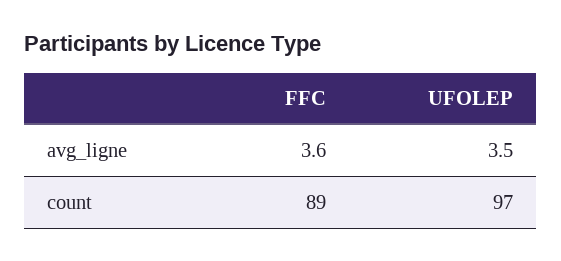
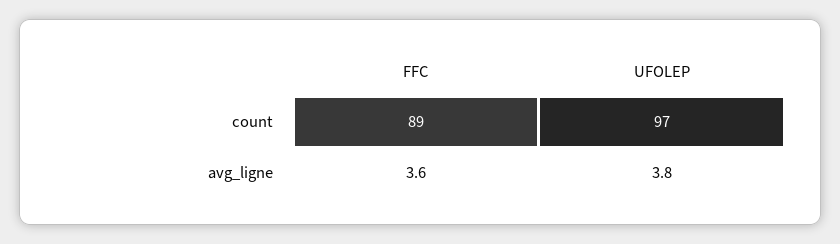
UFOLEP, avg_ligne: 3.5 -> 3.8

